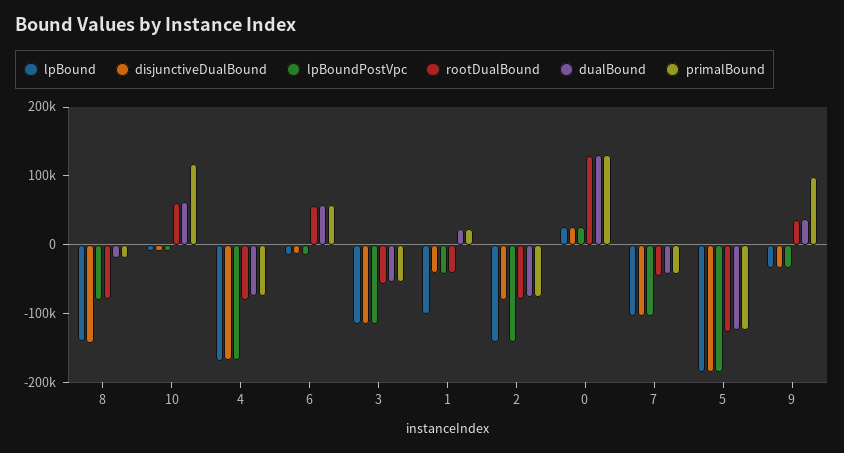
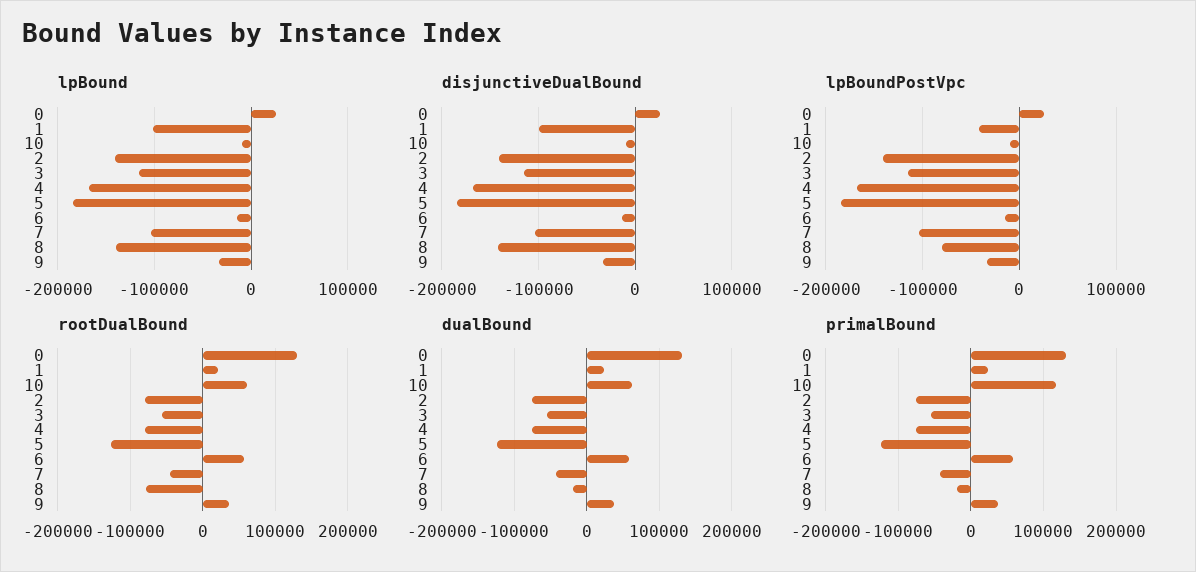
disjunctiveDualBound, 1: -40000 -> -100000
rootDualBound, 1: -40000 -> 20000
disjunctiveDualBound, 2: -80000 -> -140000
primalBound, 9: 100000 -> 40000

